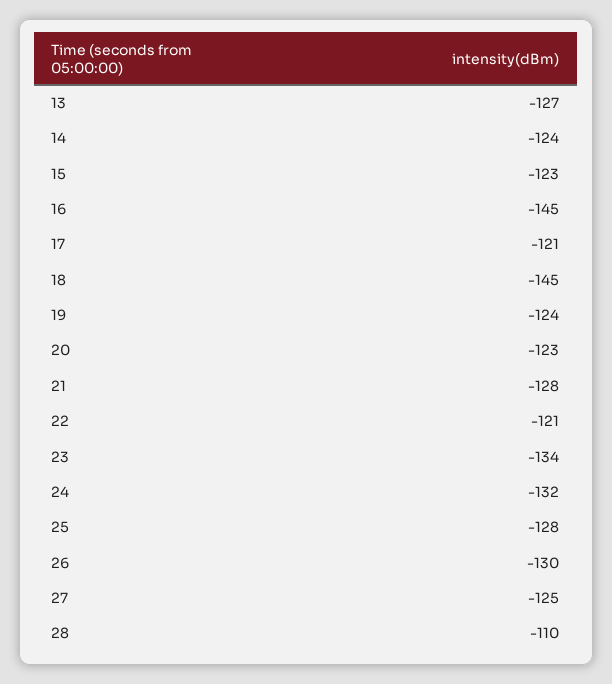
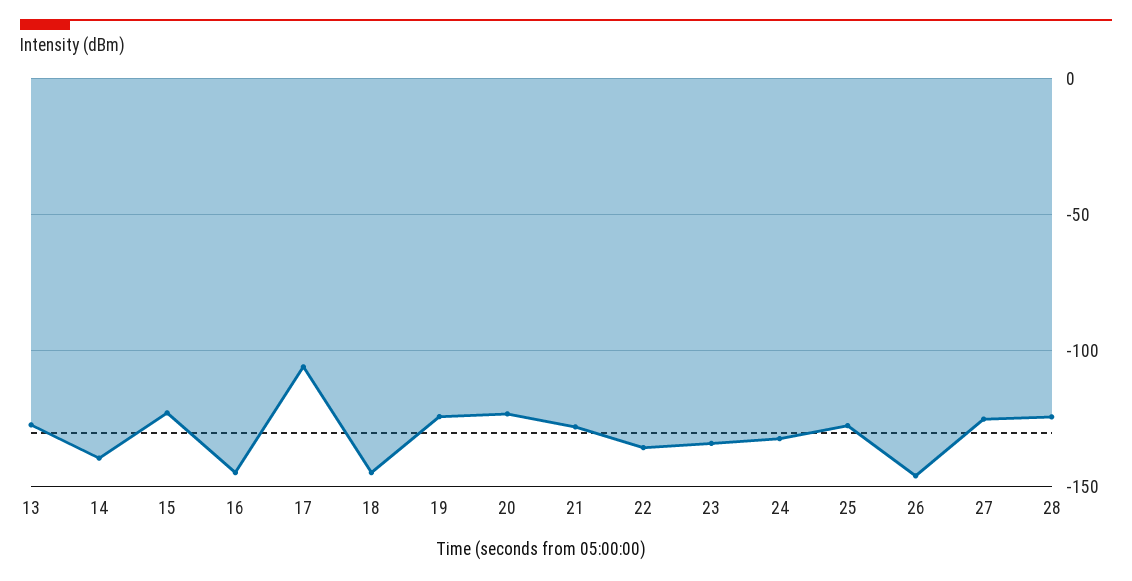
14: -124 -> -140
17: -121 -> -105
22: -121 -> -135
26: -130 -> -145
28: -110 -> -125

